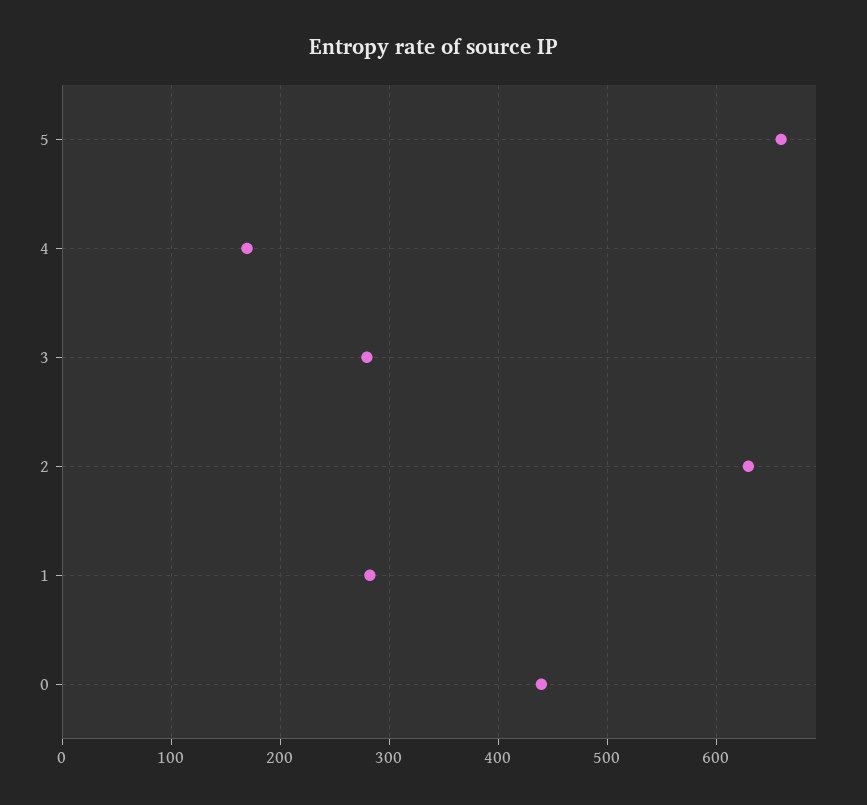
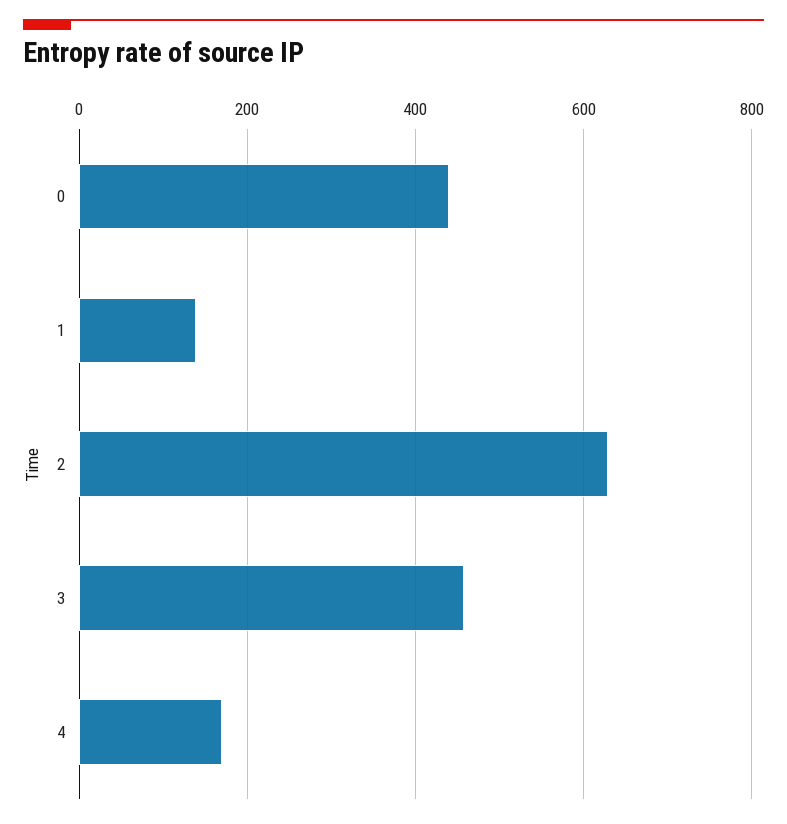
5: 660 -> none
3: 280 -> 460
1: 280 -> 140

